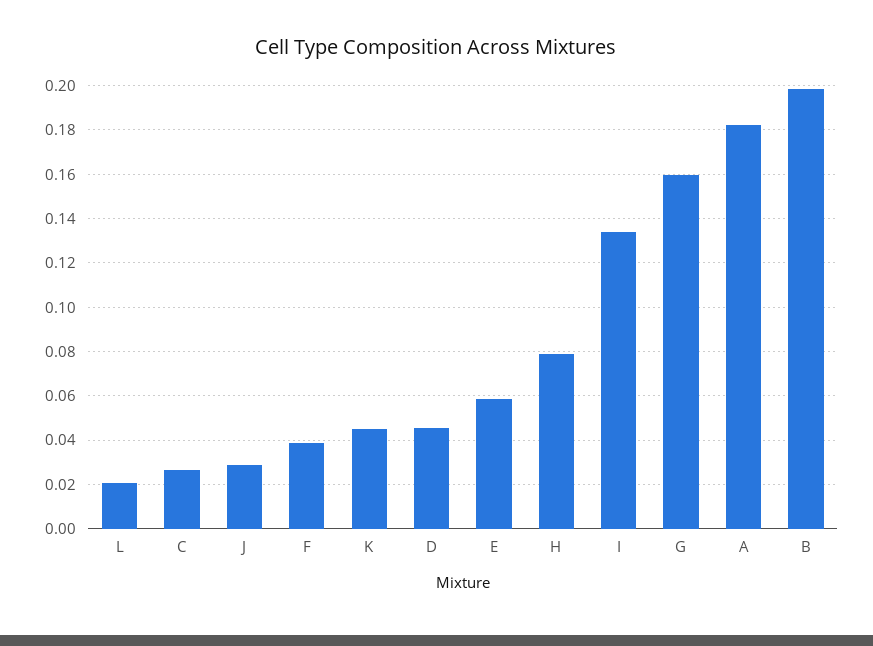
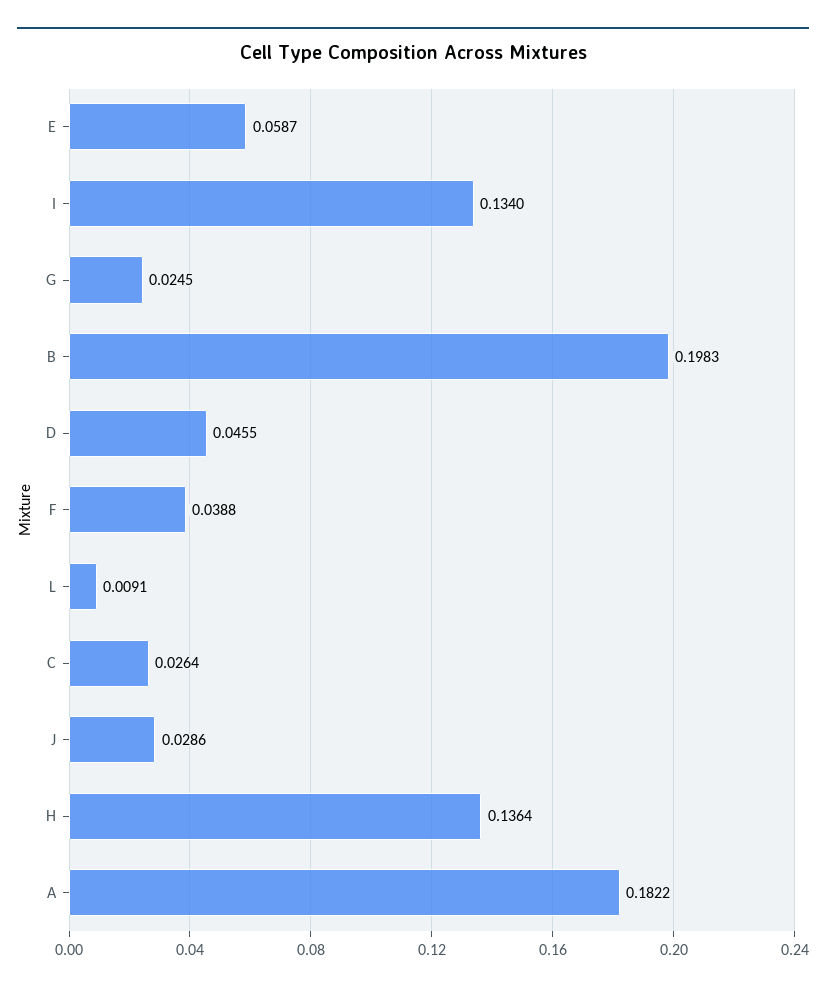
L: 0.02 -> 0.0091
K: 0.045 -> none
H: 0.08 -> 0.1364
G: 0.16 -> 0.0245

